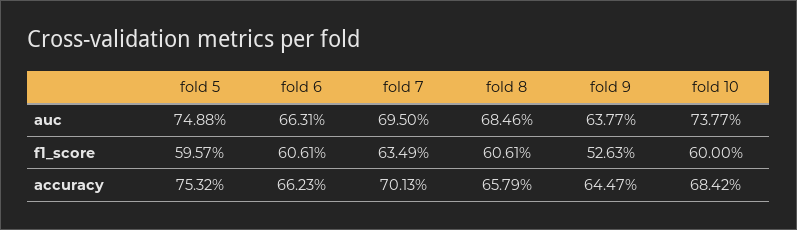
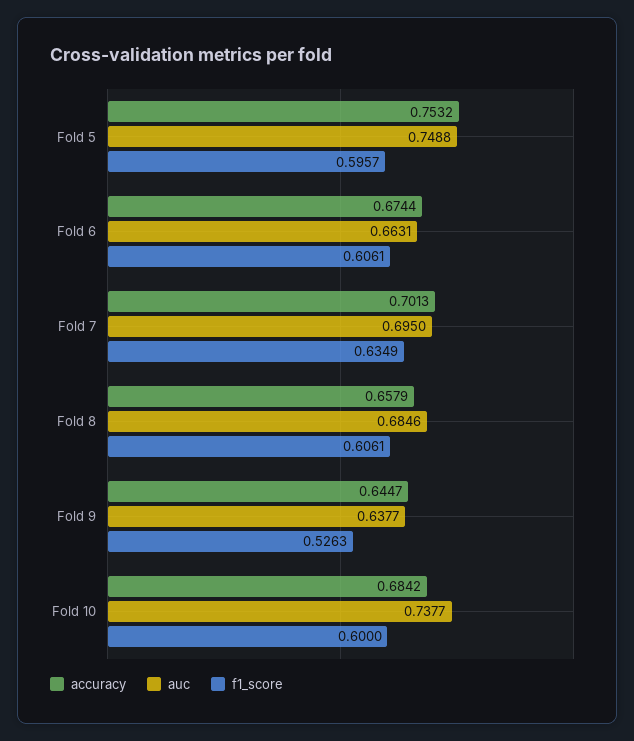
accuracy, fold 6: 0.6623 -> 0.6744

